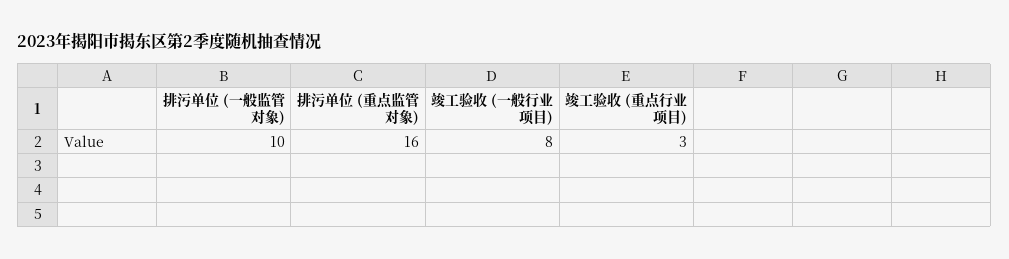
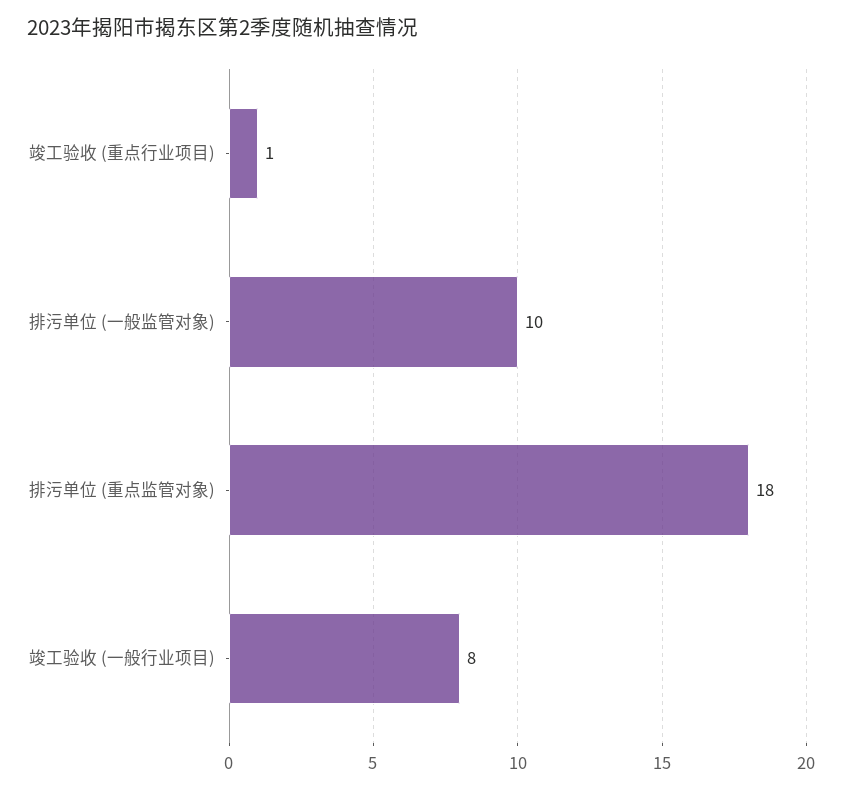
排污单位 (重点监管对象): 16 -> 18
竣工验收 (重点行业项目): 3 -> 1

